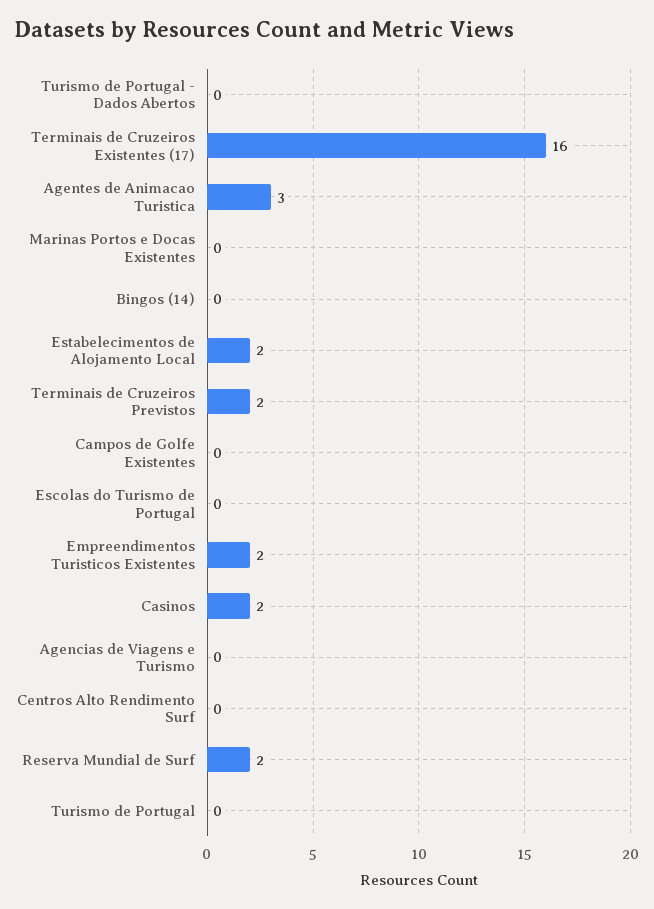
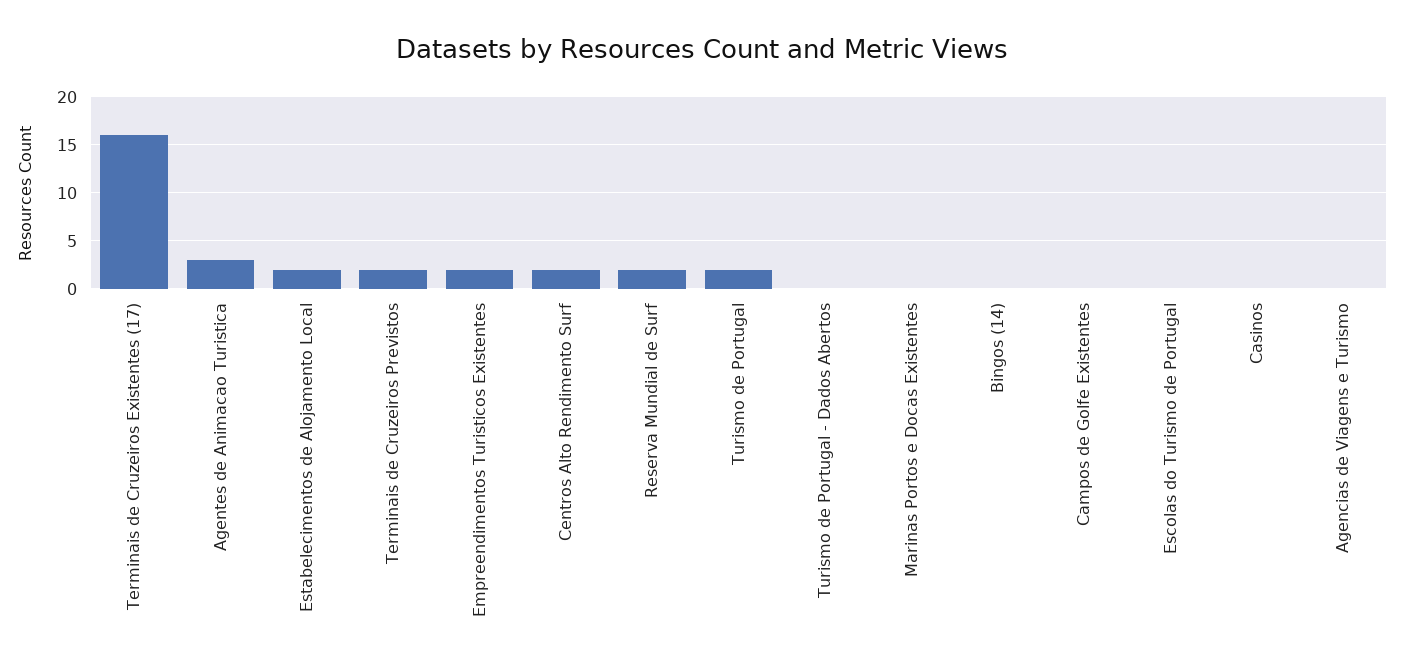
Casinos: 2 -> 0
Centros Alto Rendimento Surf: 0 -> 2
Turismo de Portugal: 0 -> 2

